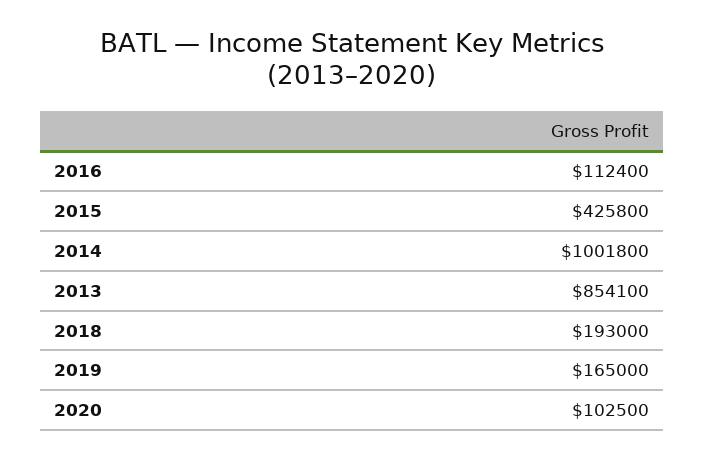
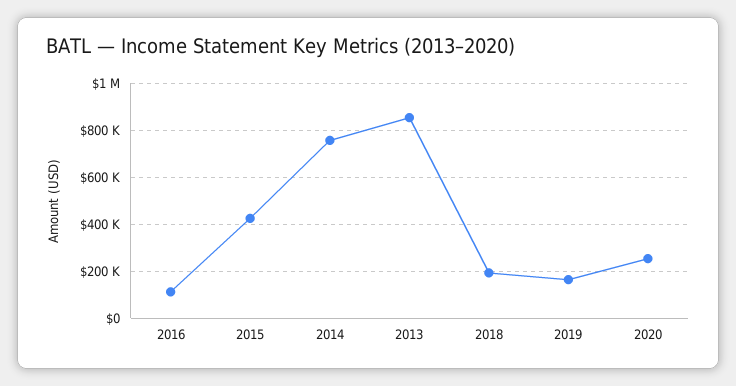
2014: 1001800 -> 750000
2020: 102500 -> 250000

